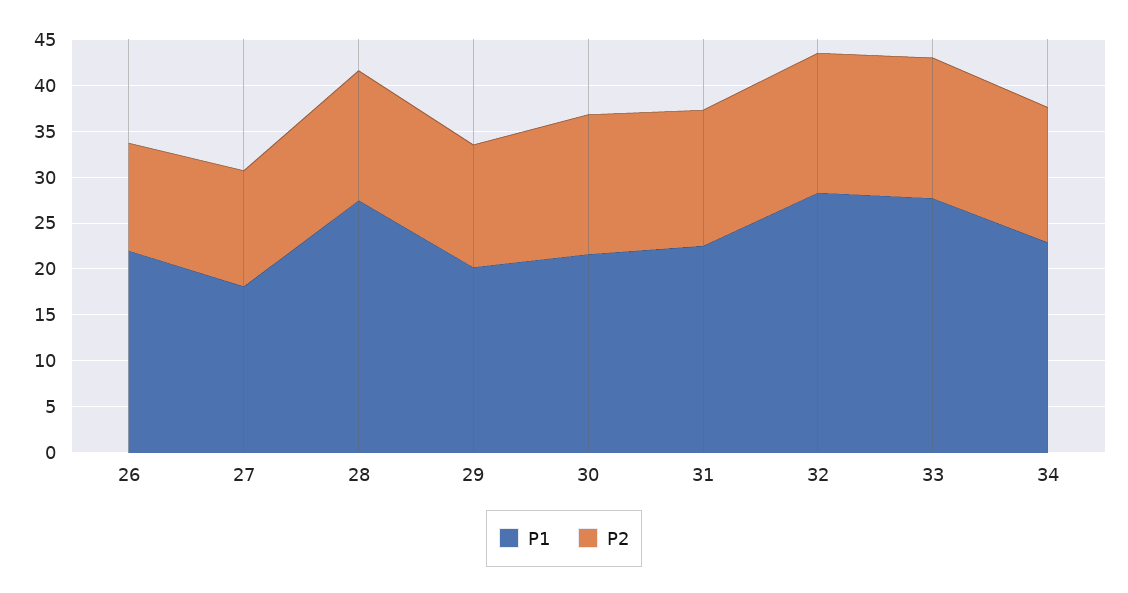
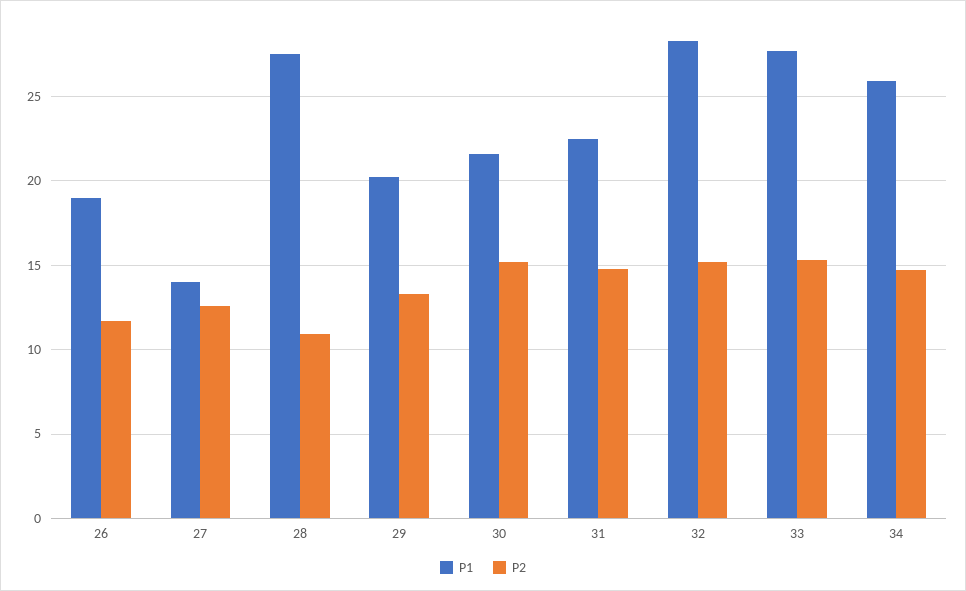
P1, 26: 22 -> 19
P1, 27: 18 -> 14
P2, 28: 14 -> 11
P1, 34: 23 -> 26

